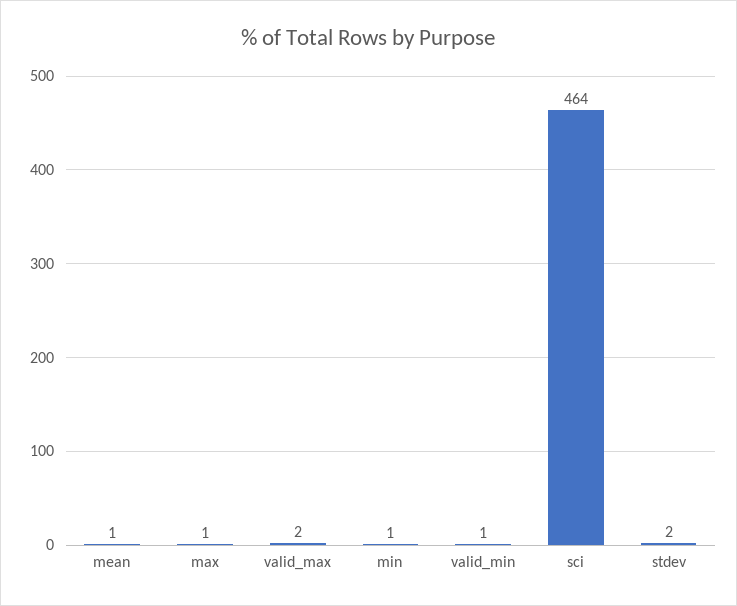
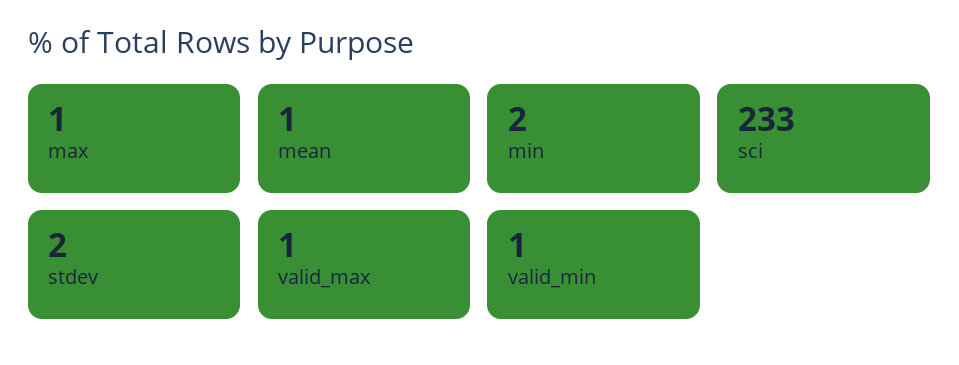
valid_max: 2 -> 1
min: 1 -> 2
sci: 464 -> 233

